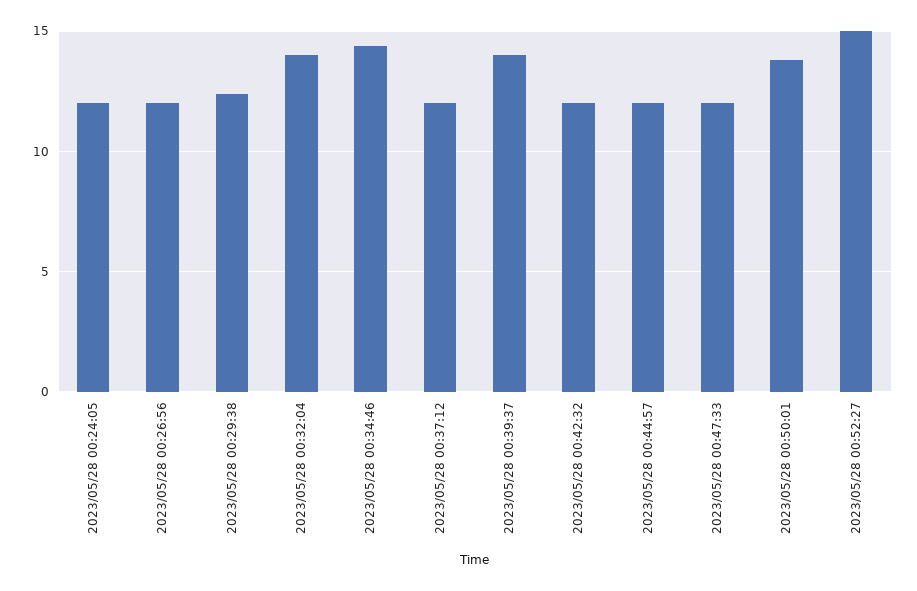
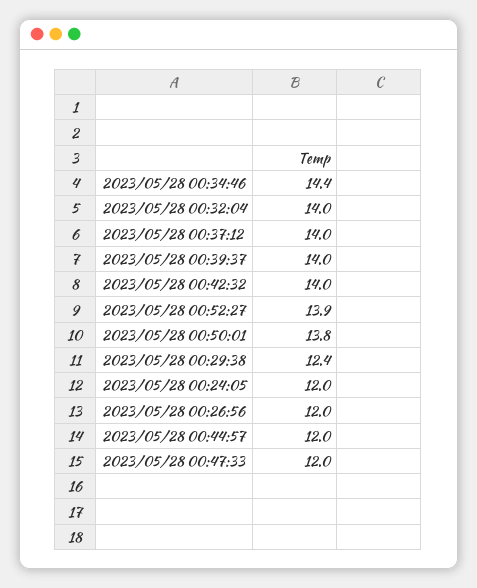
2023/05/28 00:37:12: 12 -> 14
2023/05/28 00:42:32: 12 -> 14
2023/05/28 00:52:27: 15 -> 13.9

